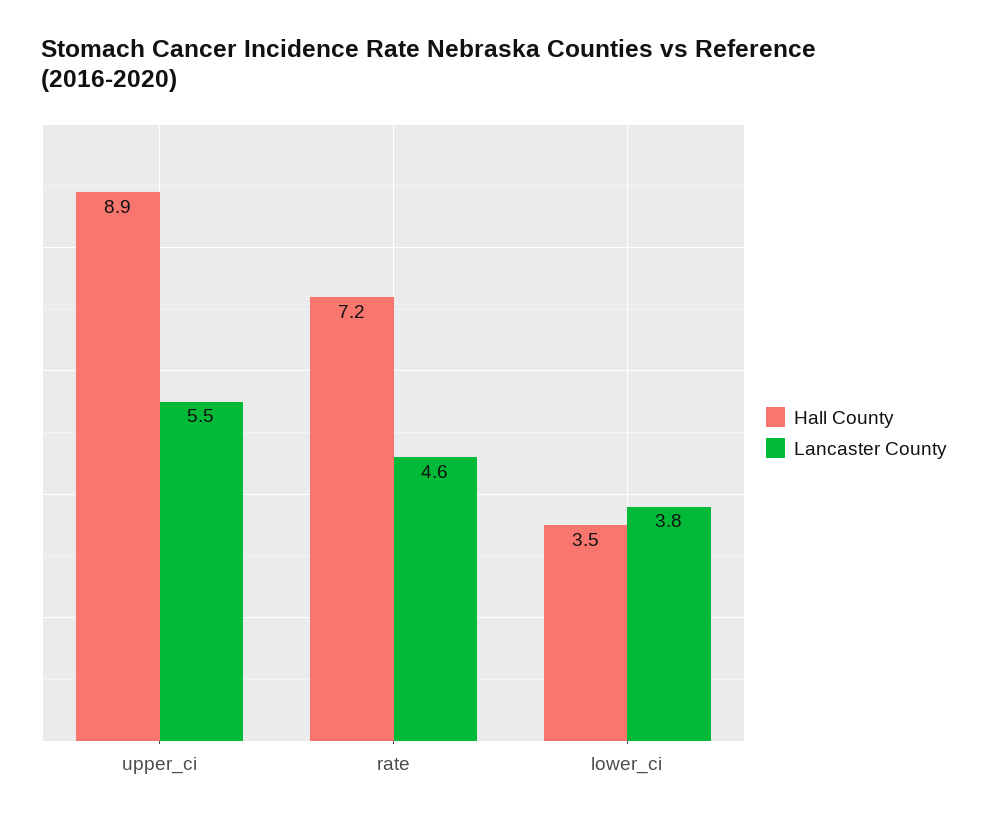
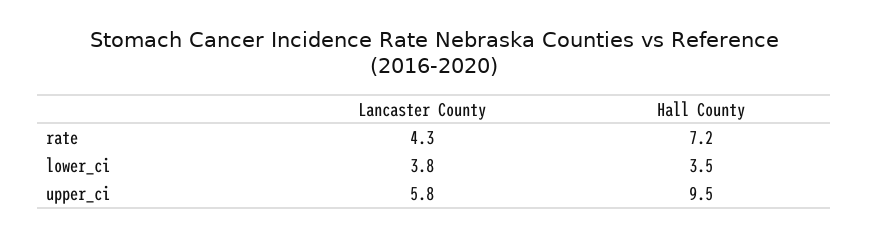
Hall County, upper_ci: 8.9 -> 9.5
Lancaster County, upper_ci: 5.5 -> 5.8
Lancaster County, rate: 4.6 -> 4.3

